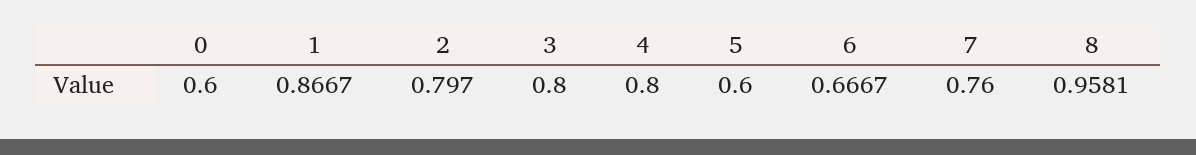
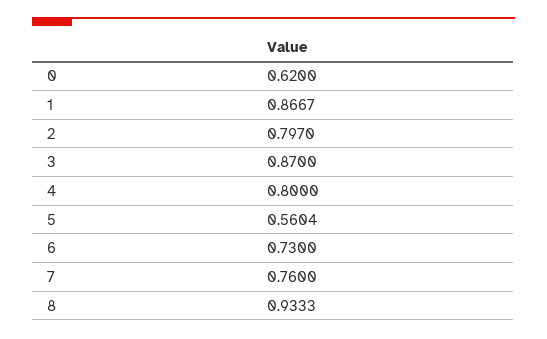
0: 0.6 -> 0.62
3: 0.8 -> 0.87
5: 0.6 -> 0.5604
6: 0.6667 -> 0.73
8: 0.9581 -> 0.9333

